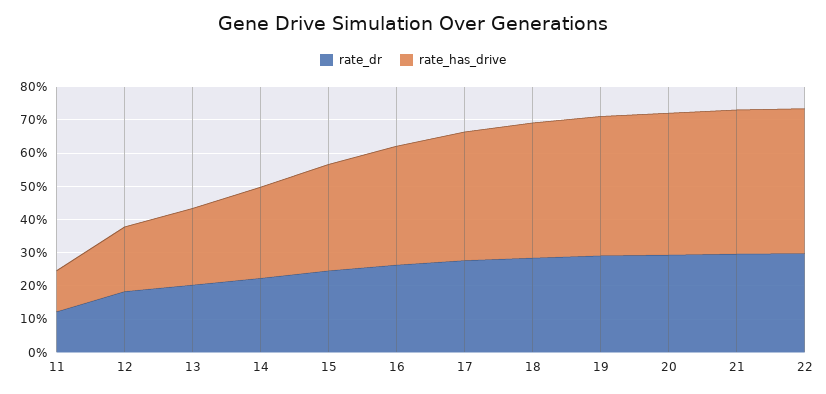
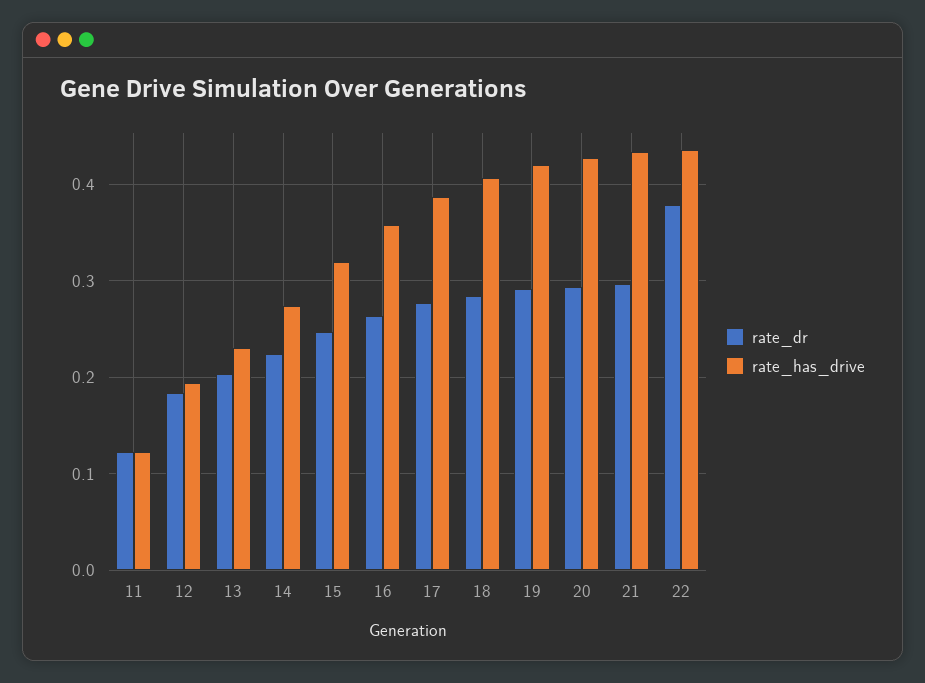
rate_dr, 22: 0.3 -> 0.38

